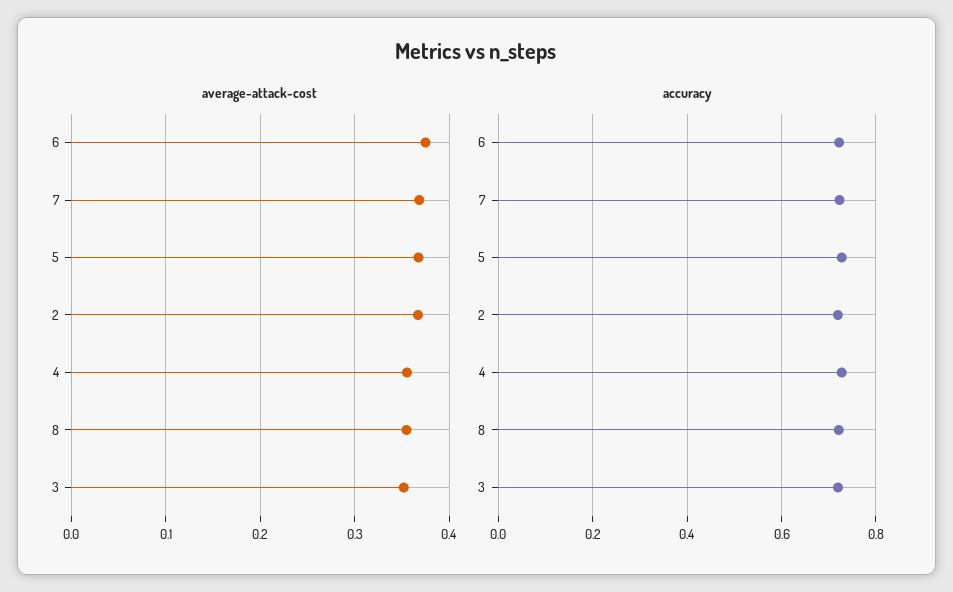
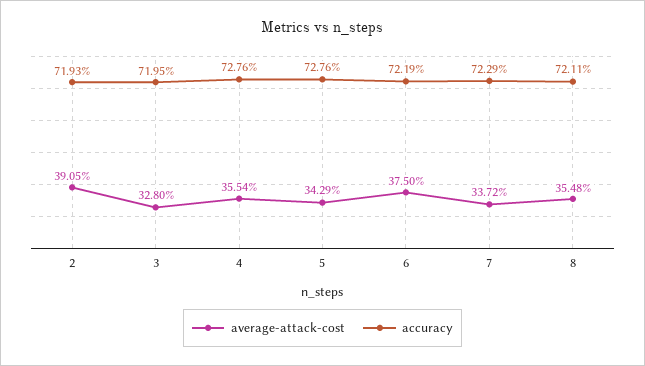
average-attack-cost, 7: 0.37 -> 0.3372
average-attack-cost, 5: 0.37 -> 0.3429
average-attack-cost, 2: 0.37 -> 0.3905
average-attack-cost, 3: 0.35 -> 0.328

